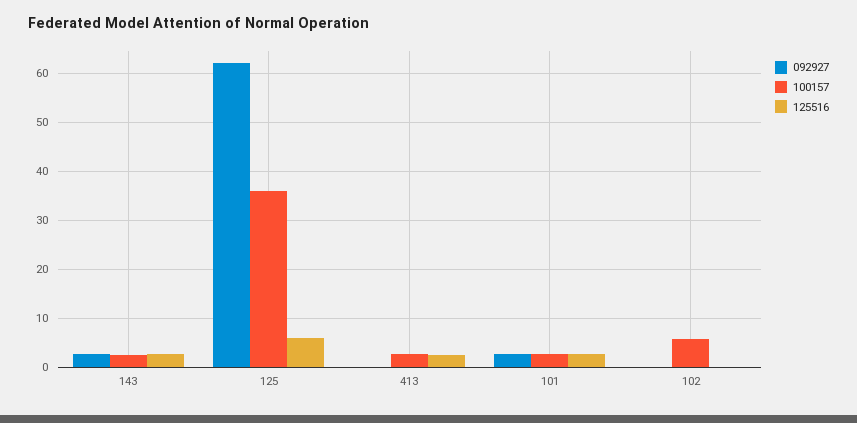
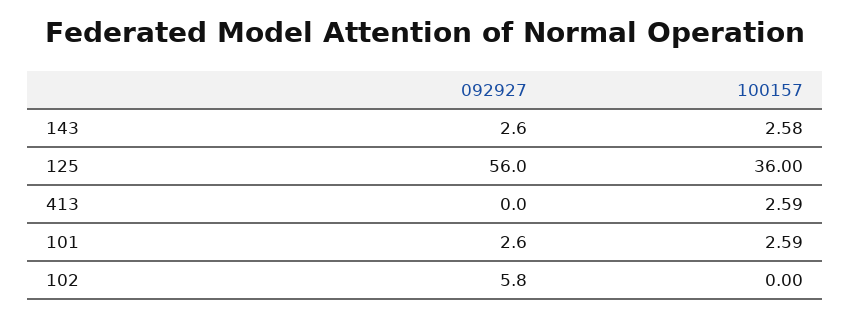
125516, 143: 2 -> none
092927, 125: 62 -> 56
125516, 125: 6 -> none
125516, 413: 2 -> none
125516, 101: 2 -> none
092927, 102: 0 -> 5.8
100157, 102: 6 -> 0
125516, 102: 0 -> none

